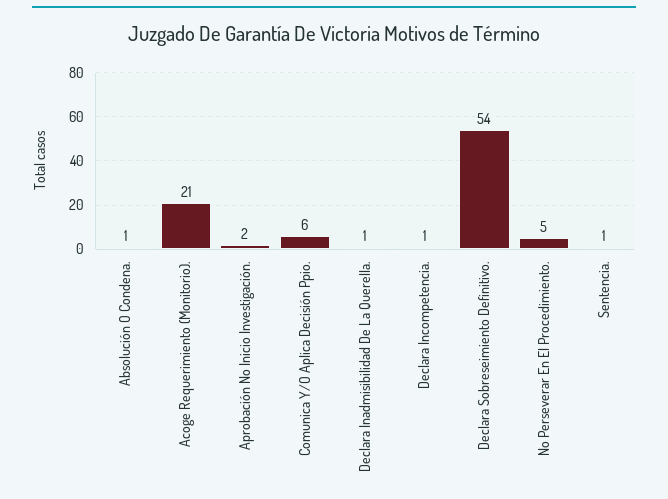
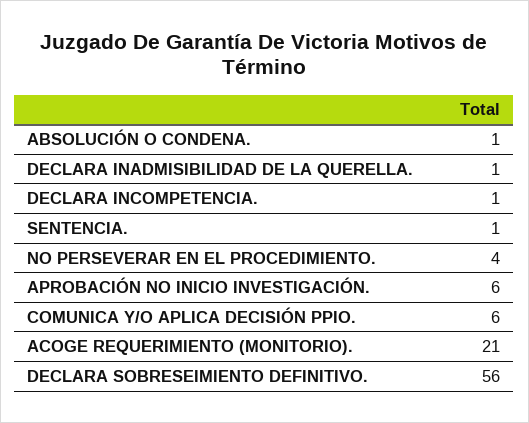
Aprobación No Inicio Investigación.: 2 -> 6
Declara Sobreseimiento Definitivo.: 54 -> 56
No Perseverar En El Procedimiento.: 5 -> 4

